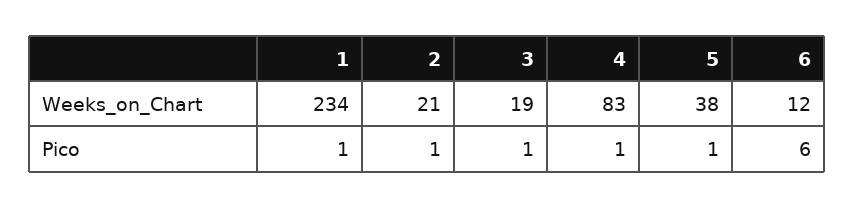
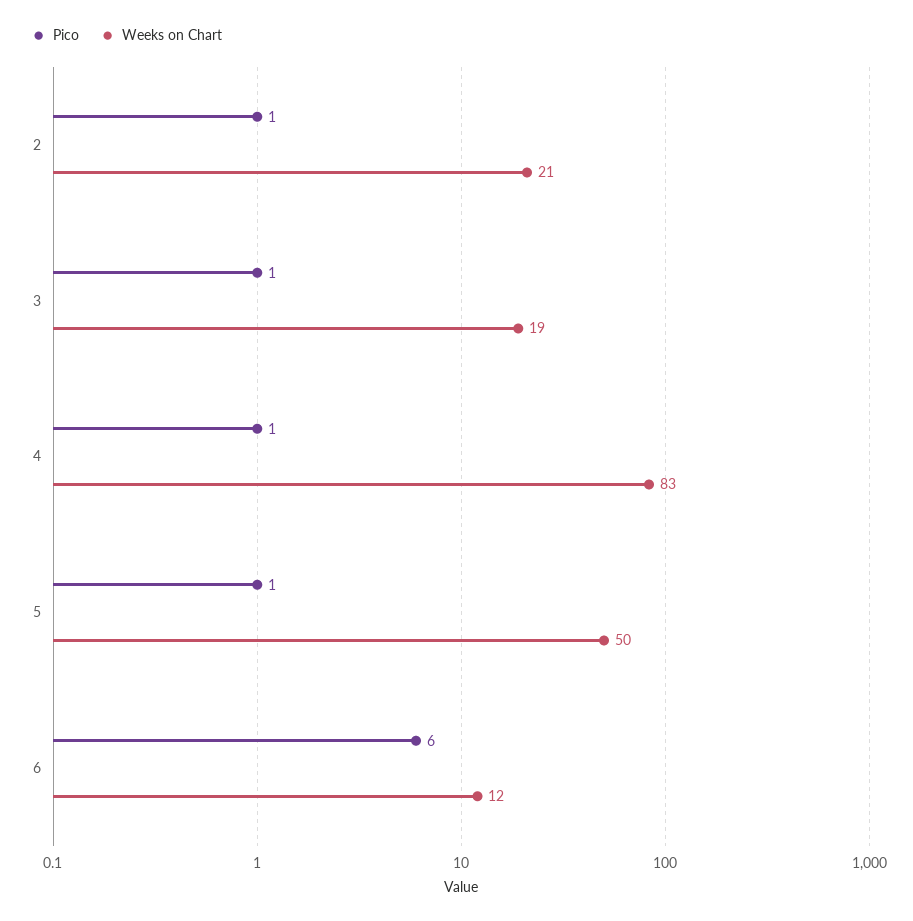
Weeks_on_Chart, 1: 234 -> none
Weeks_on_Chart, 5: 38 -> 50
Pico, 1: 1 -> none

